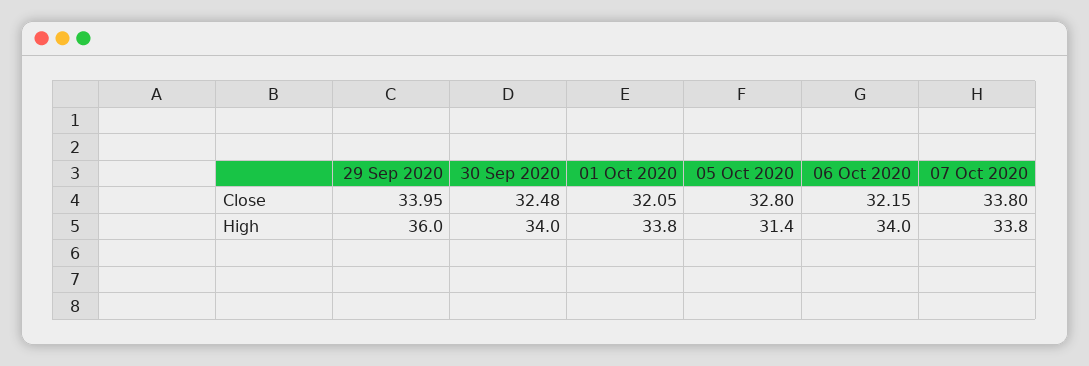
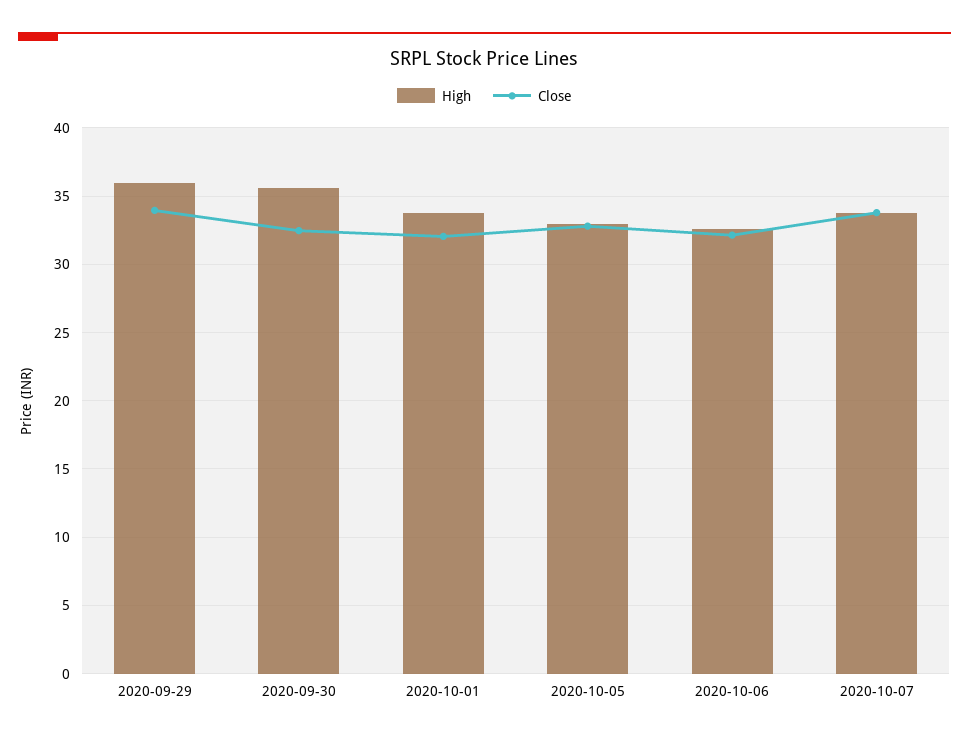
High, 30 Sep 2020: 34 -> 35.5
High, 05 Oct 2020: 31.4 -> 33
High, 06 Oct 2020: 34 -> 32.5

